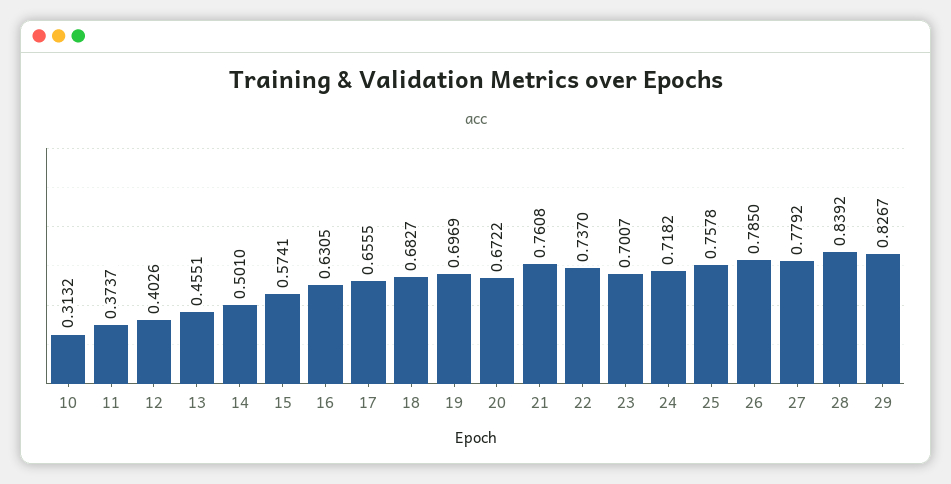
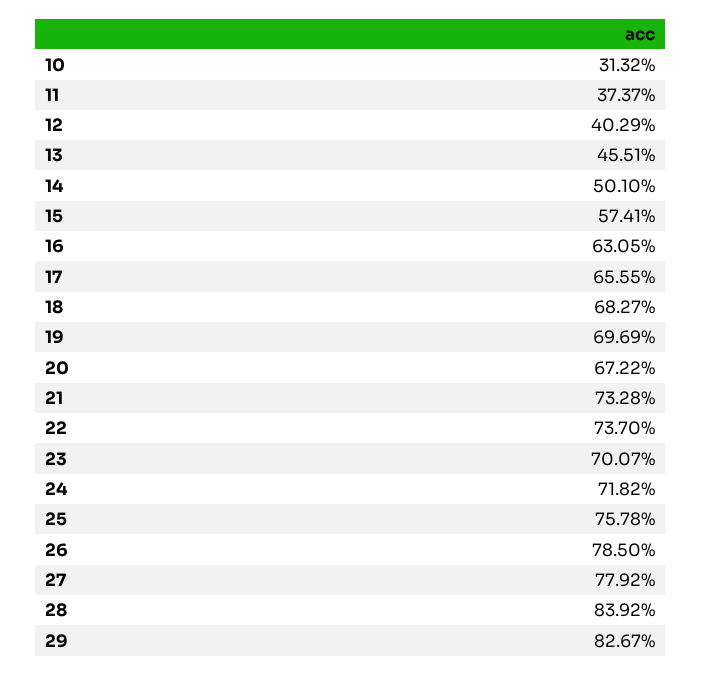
12: 0.4026 -> 0.4029
21: 0.7608 -> 0.7328

